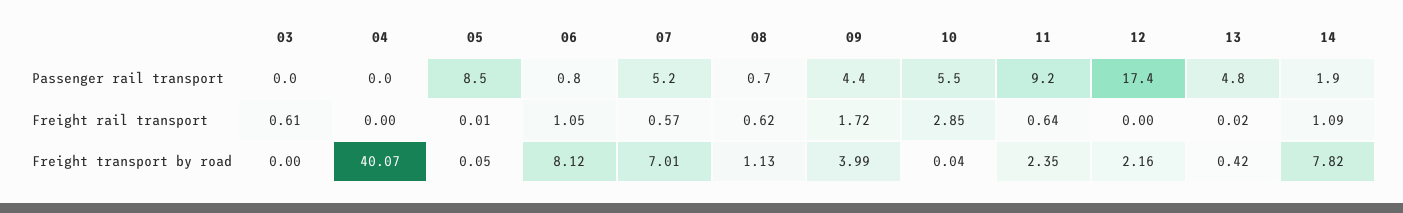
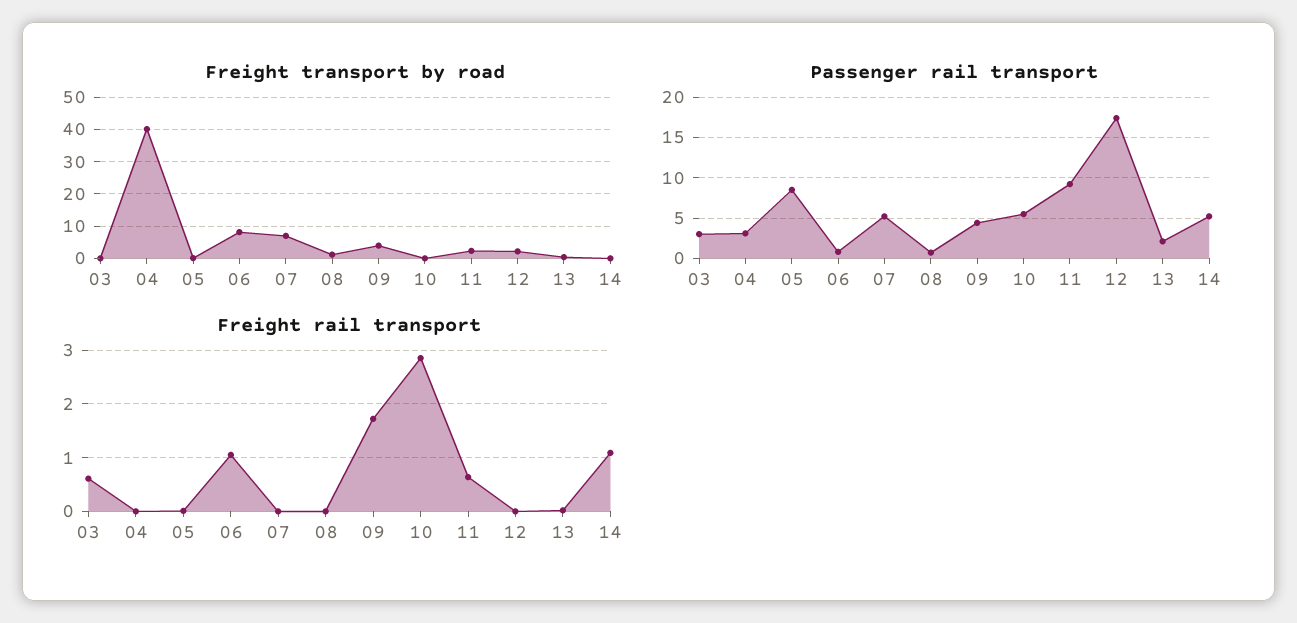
Passenger rail transport, 03: 0 -> 3
Passenger rail transport, 04: 0 -> 3
Passenger rail transport, 13: 4.8 -> 2
Passenger rail transport, 14: 1.9 -> 5
Freight rail transport, 07: 0.57 -> 0
Freight rail transport, 08: 0.62 -> 0
Freight transport by road, 14: 7.82 -> 0

